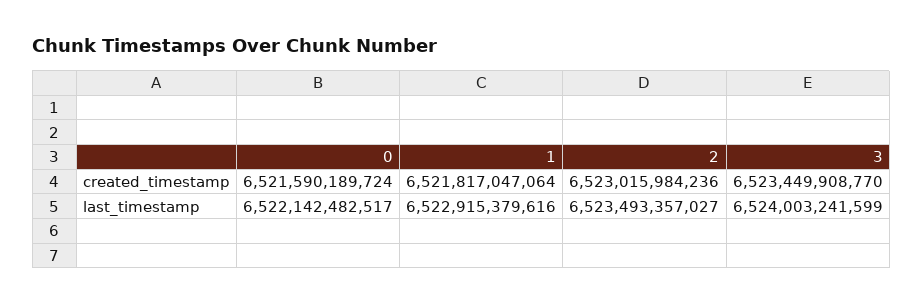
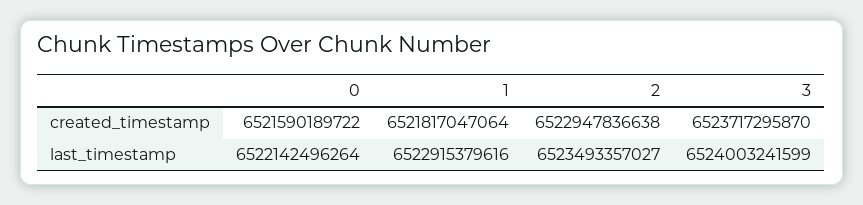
0, created_timestamp: 6521590189724 -> 6521590189722
2, created_timestamp: 6523015984236 -> 6522947836638
3, created_timestamp: 6523449908770 -> 6523717295870
0, last_timestamp: 6522142482517 -> 6522142496264

